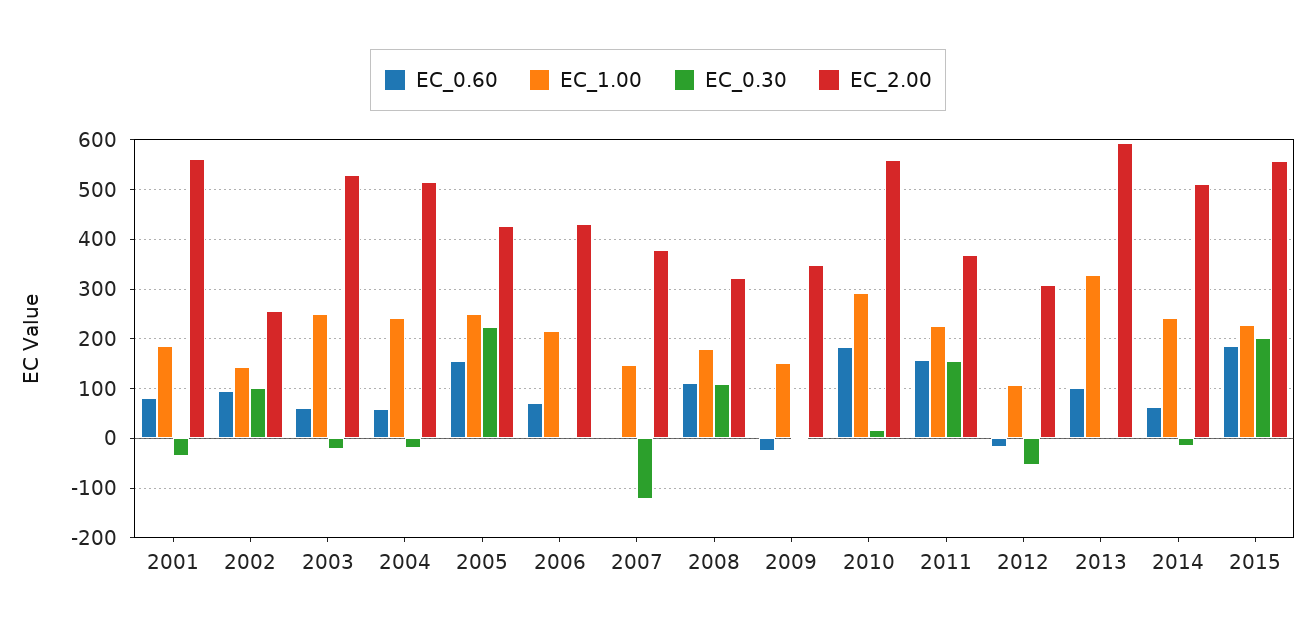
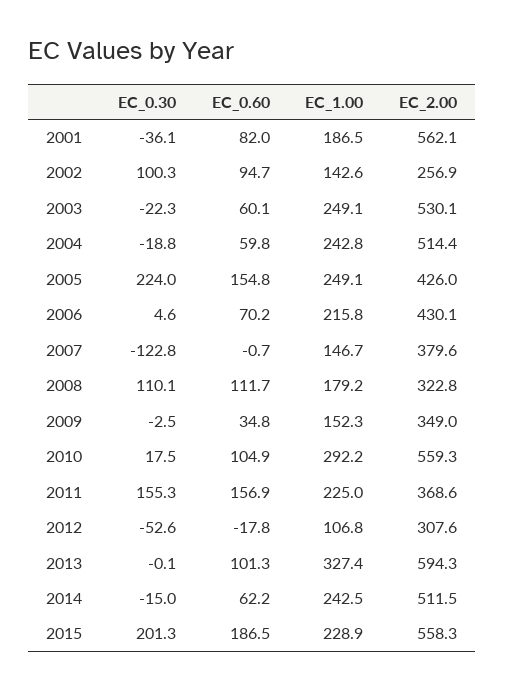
EC_0.60, 2009: -20 -> 34.8
EC_0.60, 2010: 180 -> 104.9

